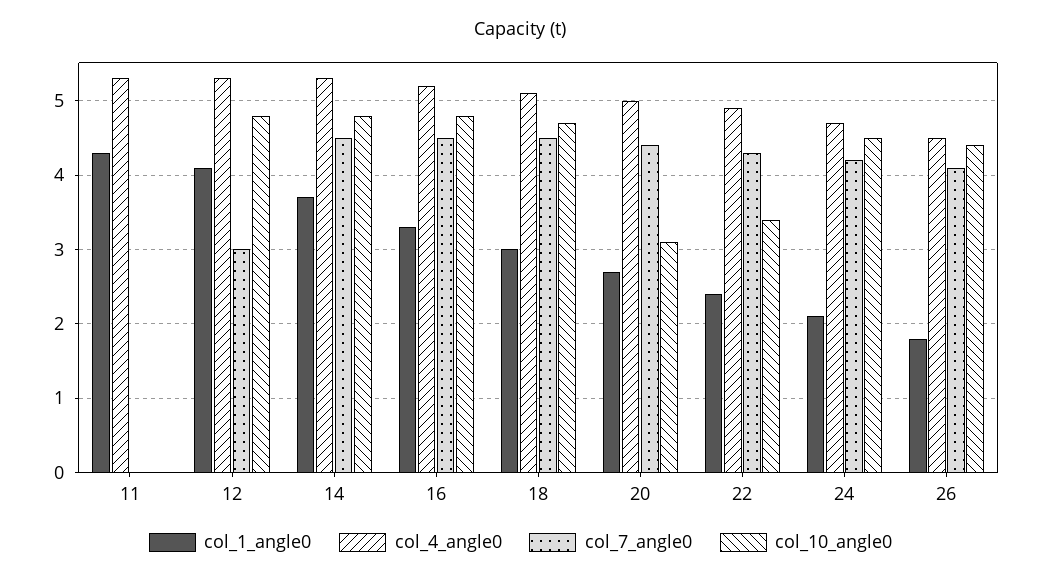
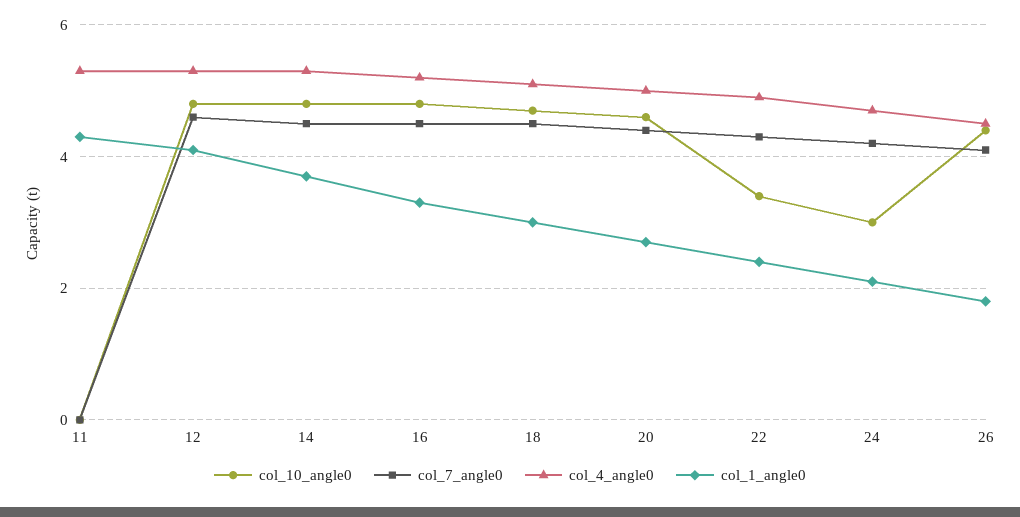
col_7_angle0, 12: 3 -> 4.5
col_10_angle0, 20: 3.1 -> 4.5
col_10_angle0, 24: 4.5 -> 3

